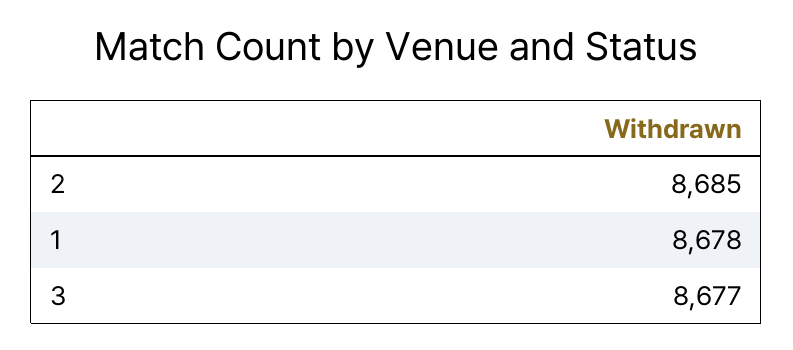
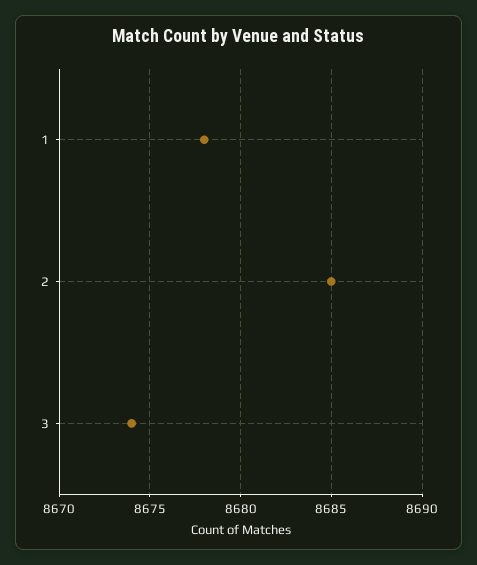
3: 8677 -> 8674

